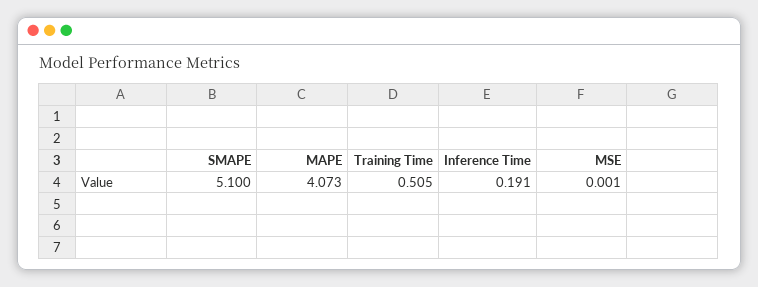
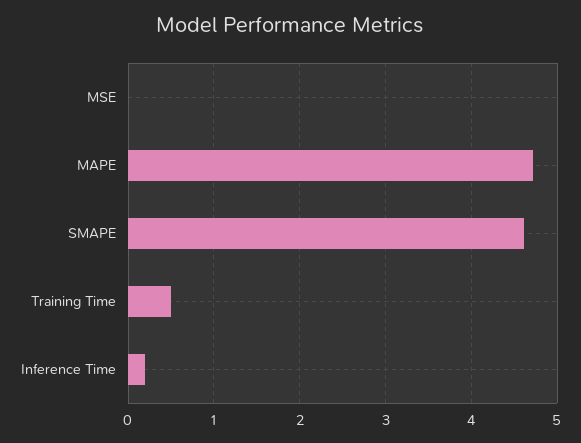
SMAPE: 5.1 -> 4.6
MAPE: 4.073 -> 4.7

